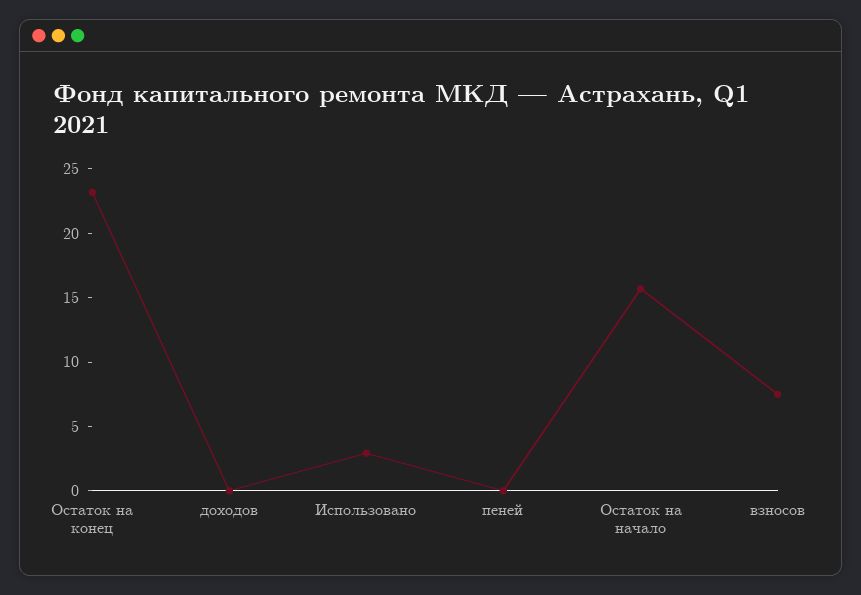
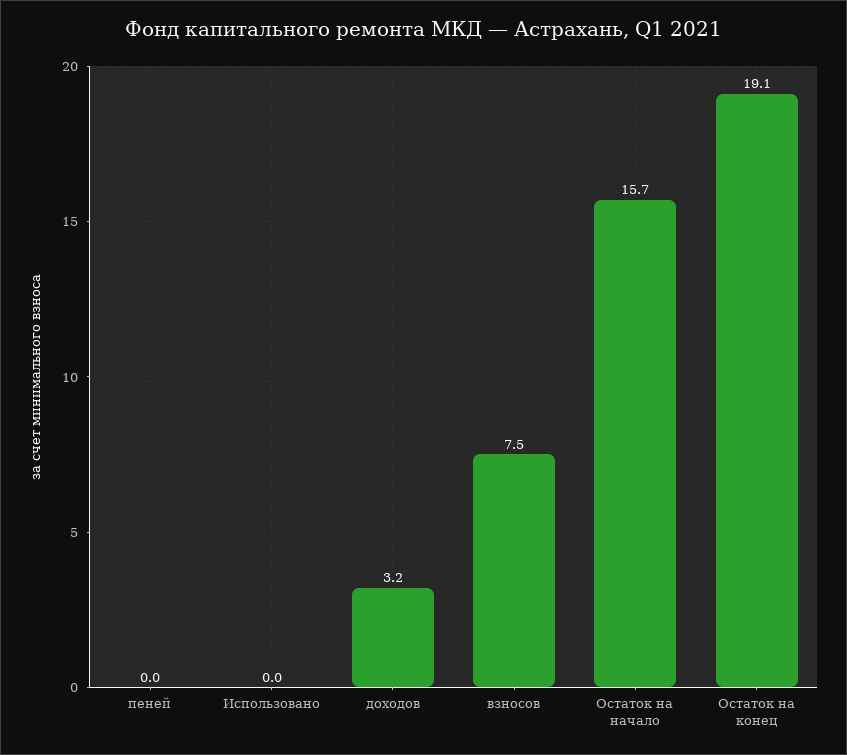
Остаток на конец: 23 -> 19.1
доходов: 0 -> 3.2
Использовано: 3 -> 0

